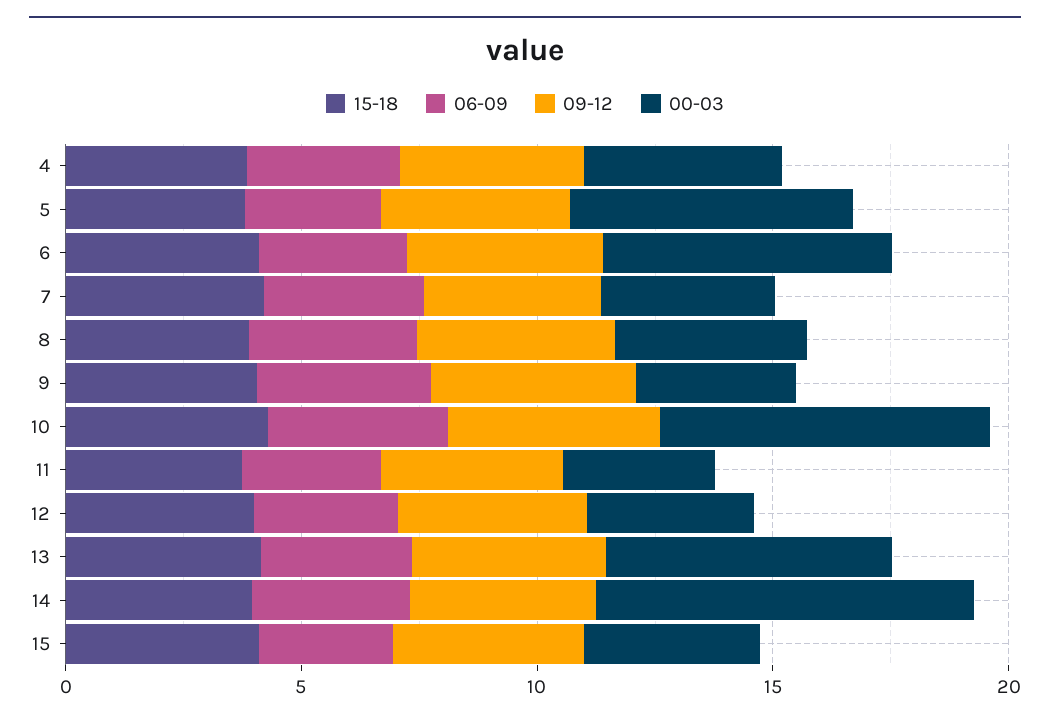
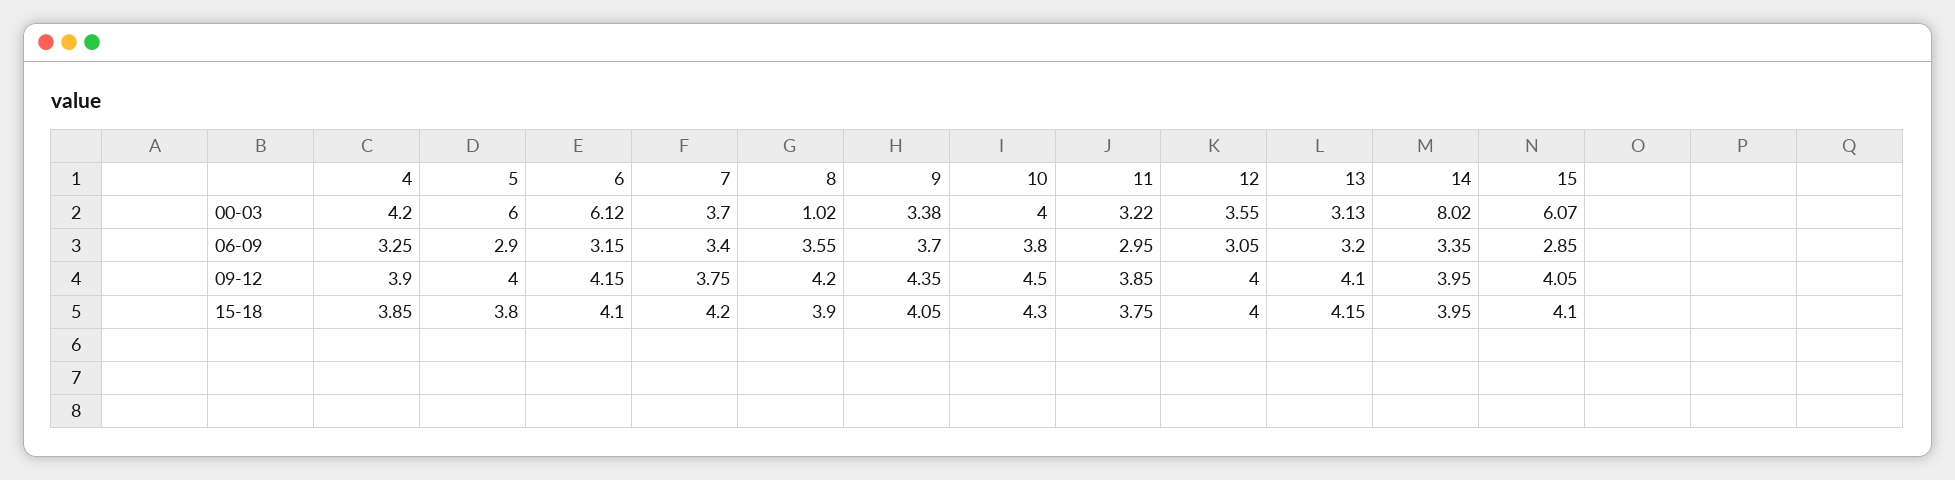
00-03, 8: 4 -> 1.02
00-03, 10: 7 -> 4
00-03, 13: 6 -> 3.13
00-03, 15: 4 -> 6.07

